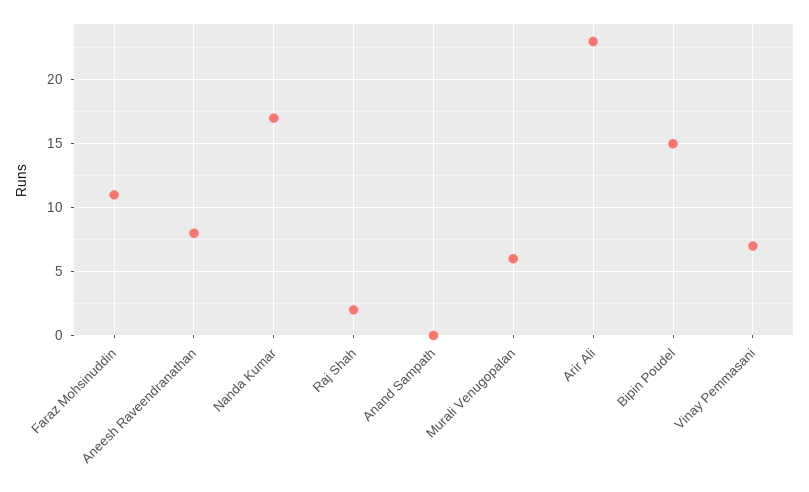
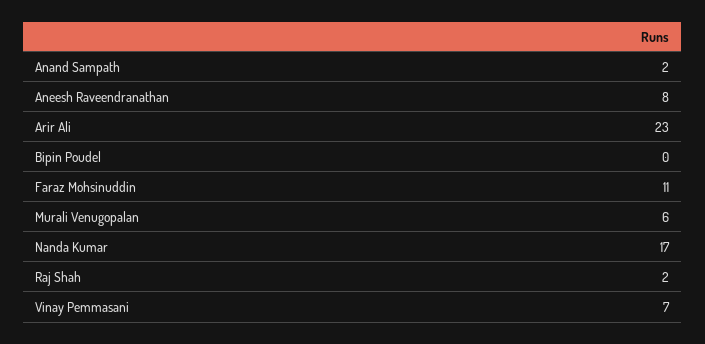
Anand Sampath: 0 -> 2
Bipin Poudel: 15 -> 0

